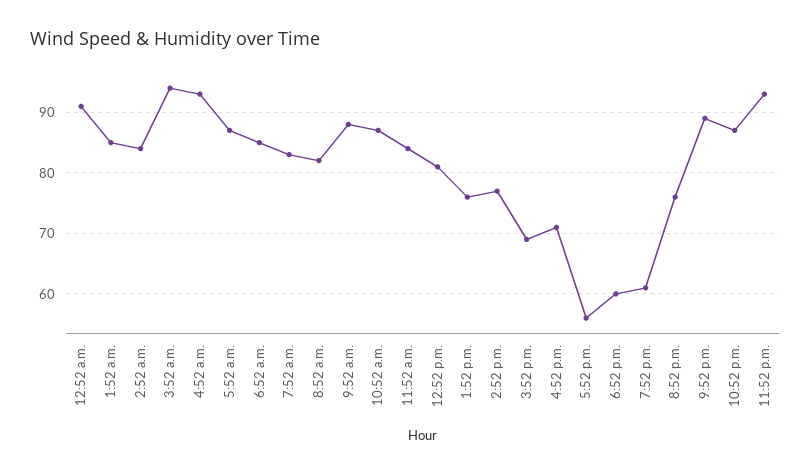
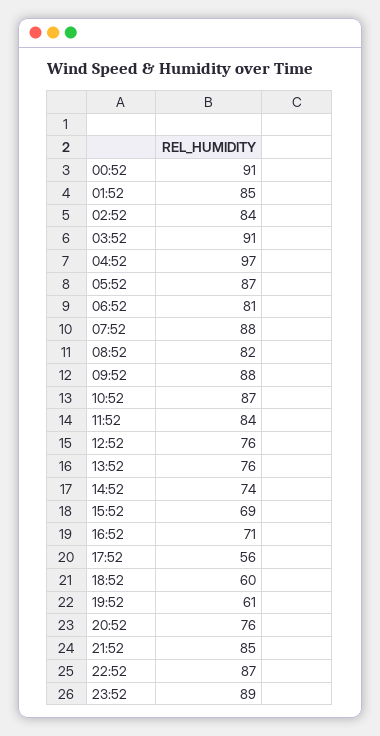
3:52 a.m.: 94 -> 91
4:52 a.m.: 93 -> 97
6:52 a.m.: 85 -> 81
7:52 a.m.: 83 -> 88
12:52 p.m.: 81 -> 76
2:52 p.m.: 77 -> 74
9:52 p.m.: 89 -> 85
11:52 p.m.: 93 -> 89

